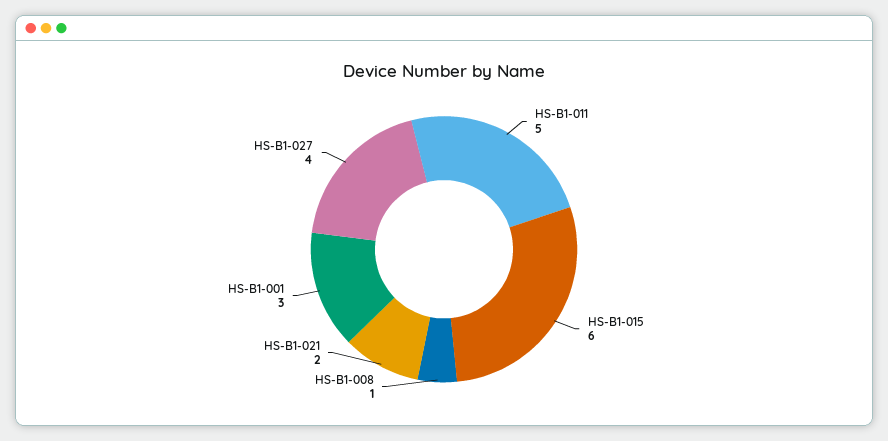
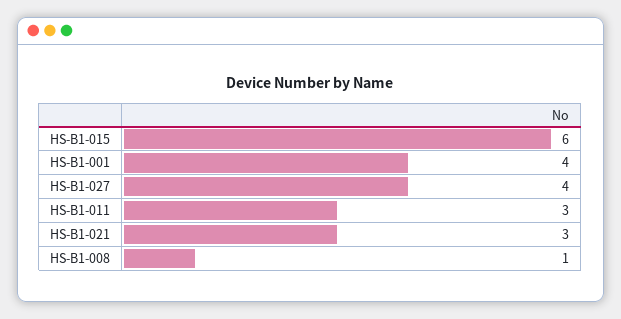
HS-B1-011: 5 -> 3
HS-B1-021: 2 -> 3
HS-B1-001: 3 -> 4

